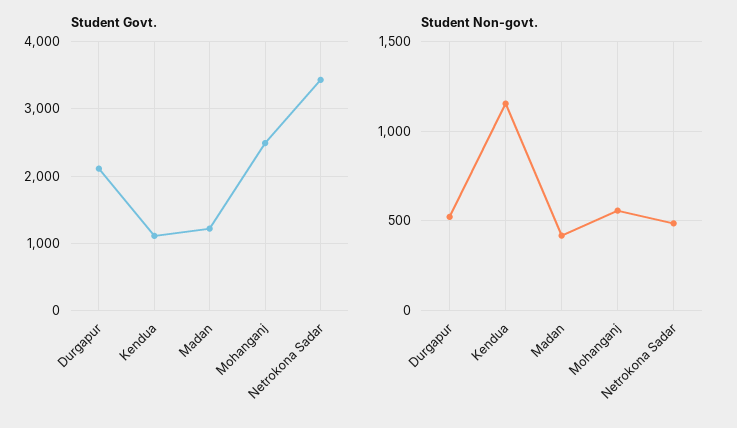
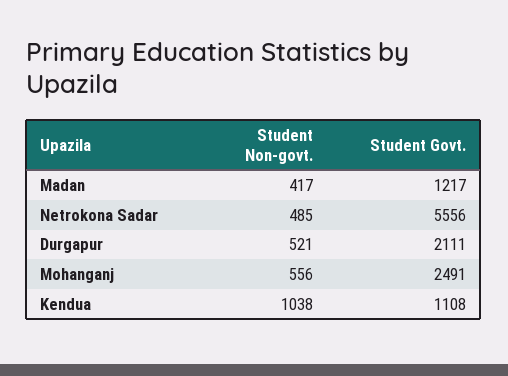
Student Govt., Netrokona Sadar: 3400 -> 5556
Student Non-govt., Kendua: 1150 -> 1038

